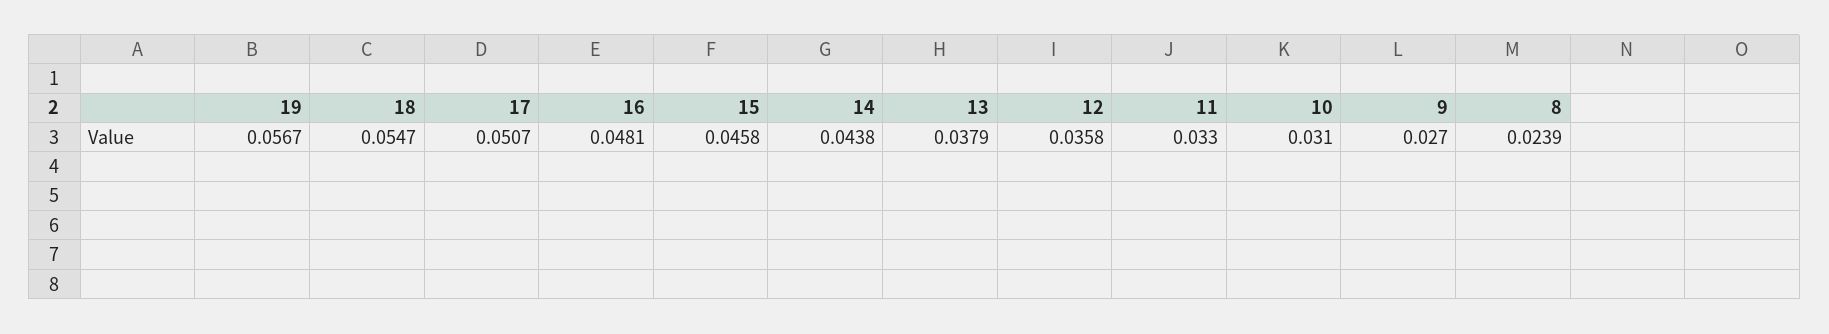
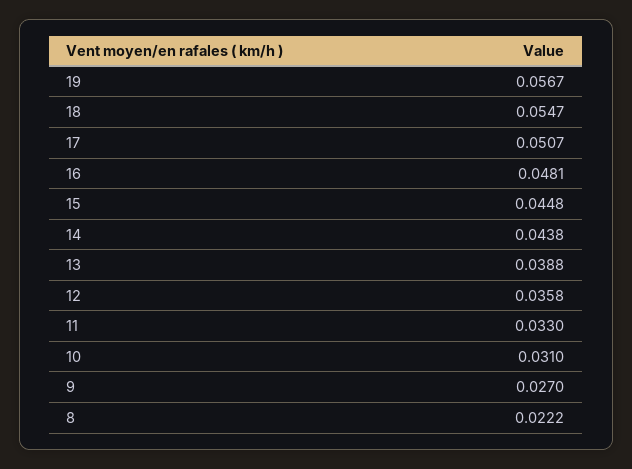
15: 0.0458 -> 0.0448
13: 0.0379 -> 0.0388
8: 0.0239 -> 0.0222

